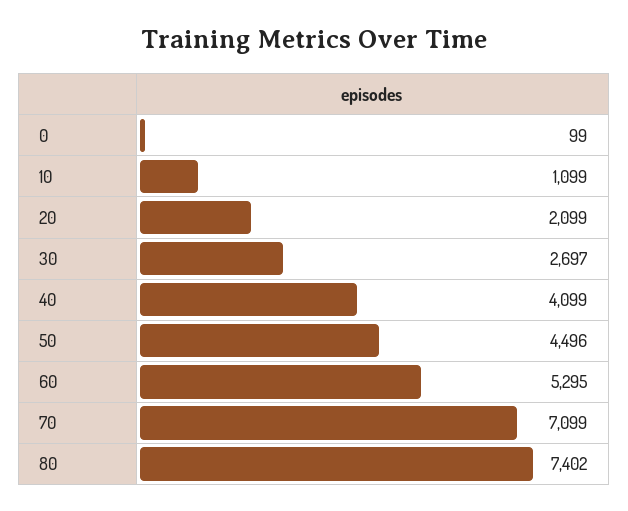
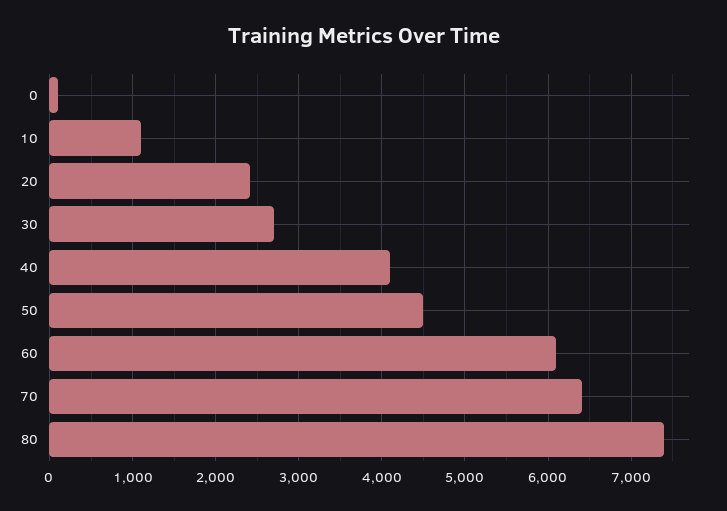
20: 2099 -> 2400
60: 5295 -> 6100
70: 7099 -> 6400

